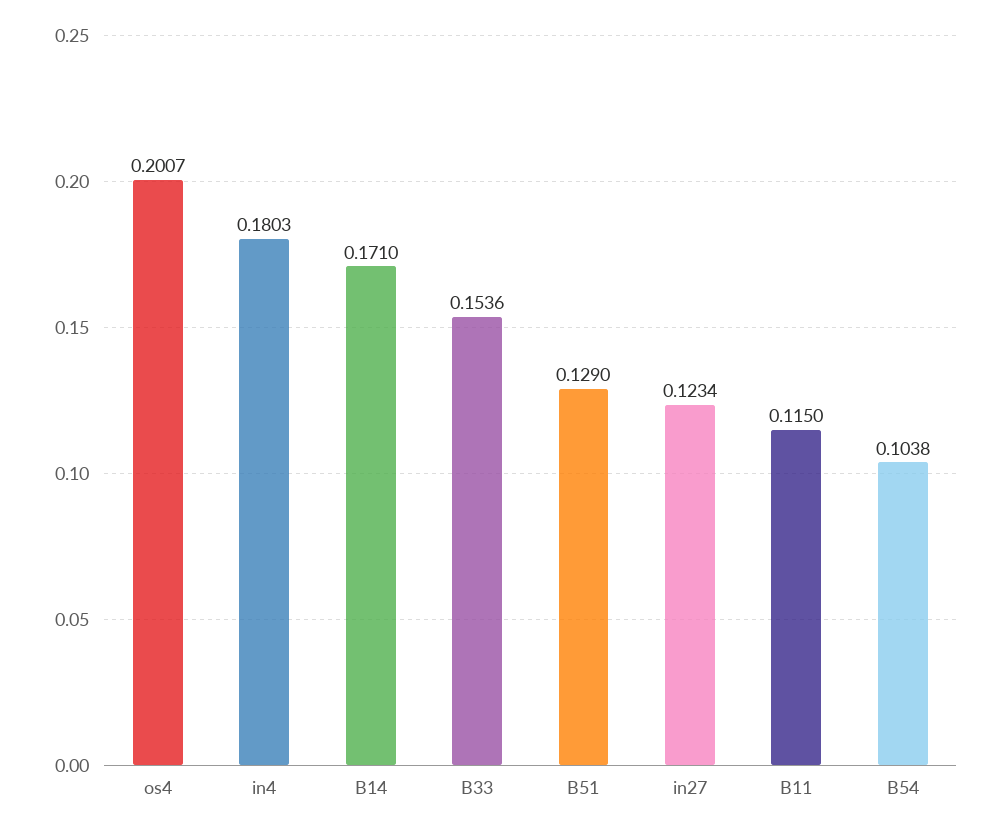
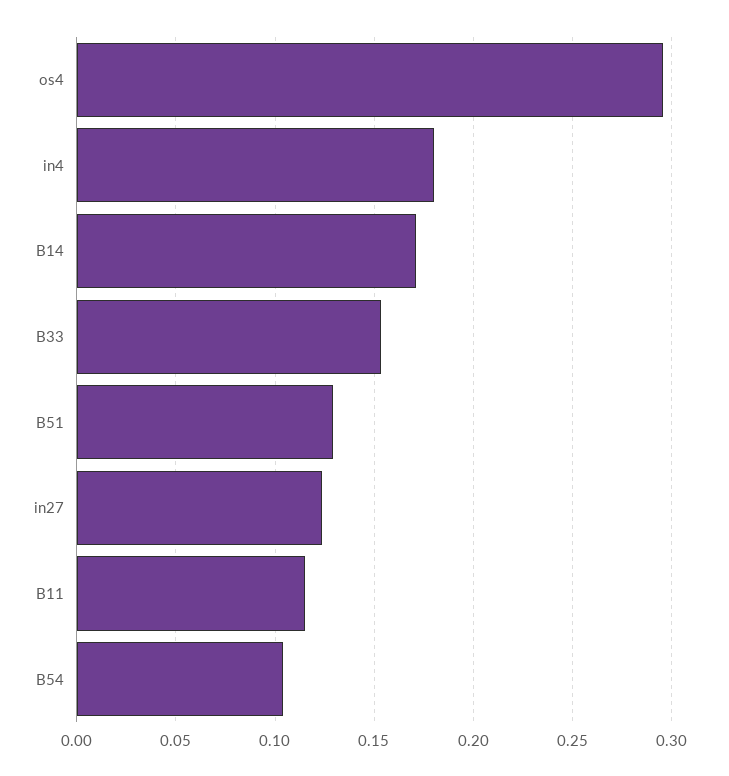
os4: 0.2007 -> 0.295

